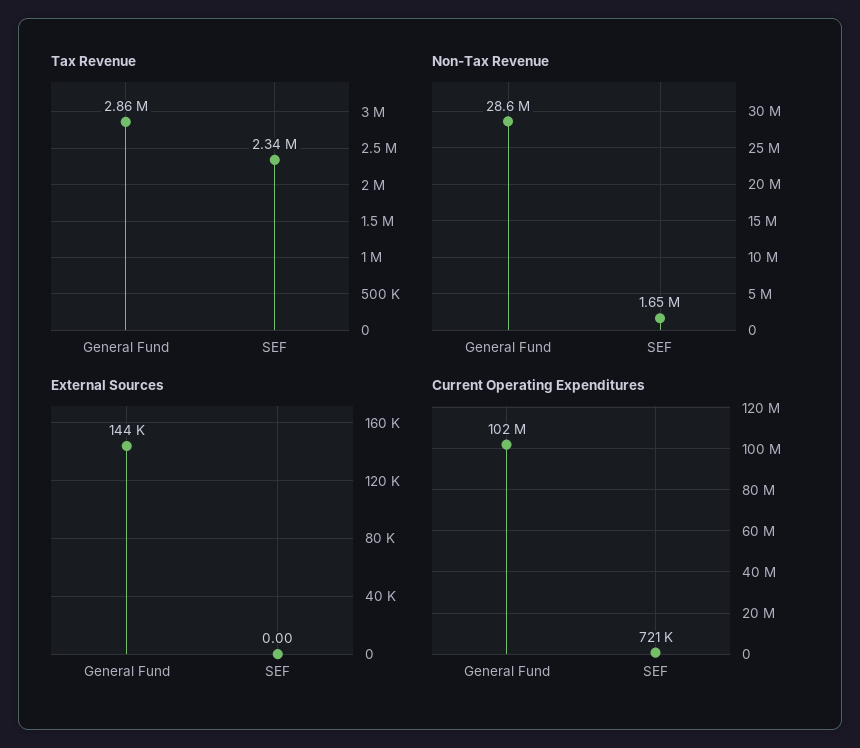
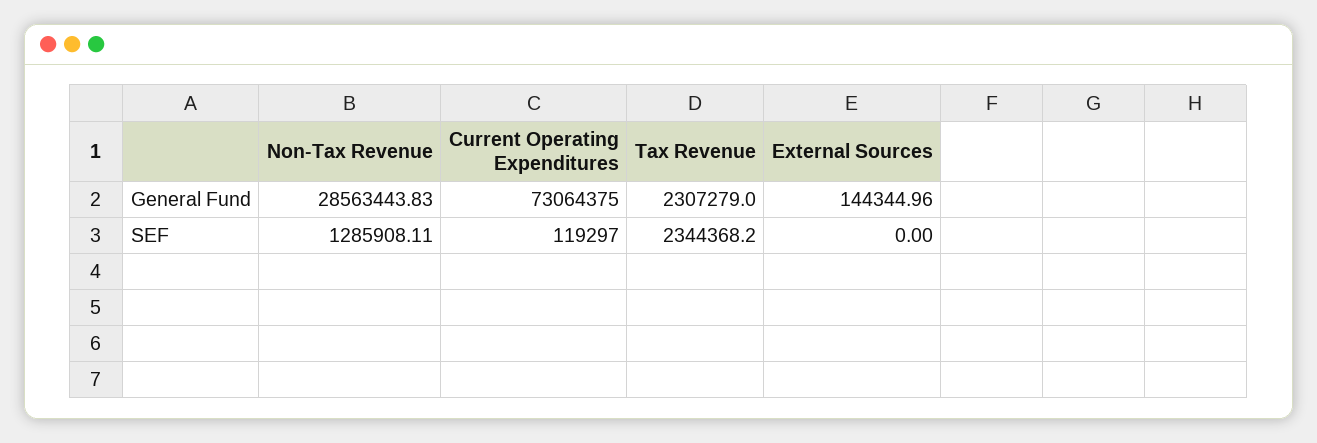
Tax Revenue, General Fund: 2860000 -> 2307279
Non-Tax Revenue, SEF: 1650000 -> 1285908.11
Current Operating Expenditures, General Fund: 102000000 -> 73064375
Current Operating Expenditures, SEF: 721000 -> 119297

